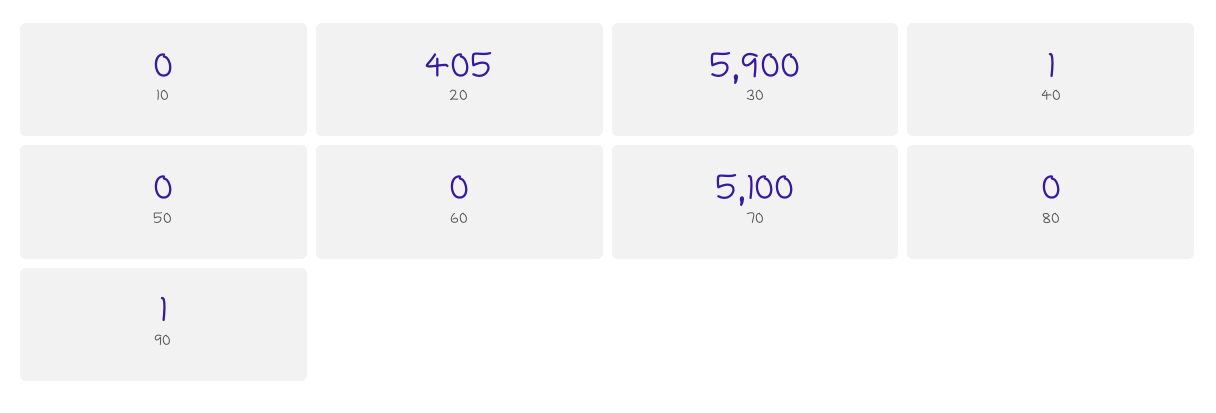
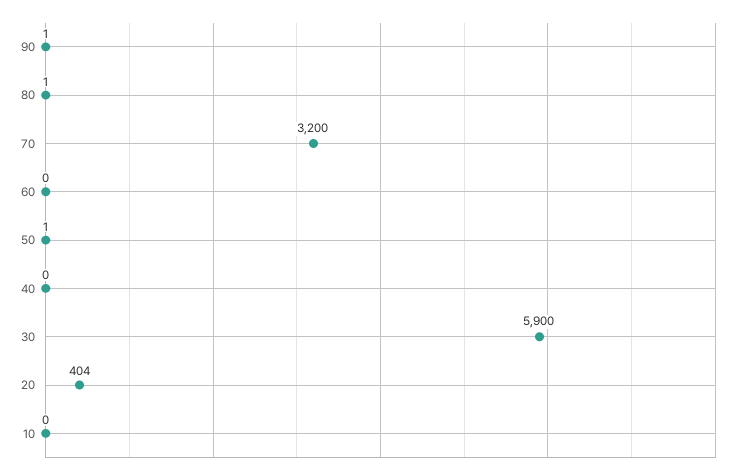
20: 405 -> 404
40: 1 -> 0
50: 0 -> 1
70: 5100 -> 3200
80: 0 -> 1

